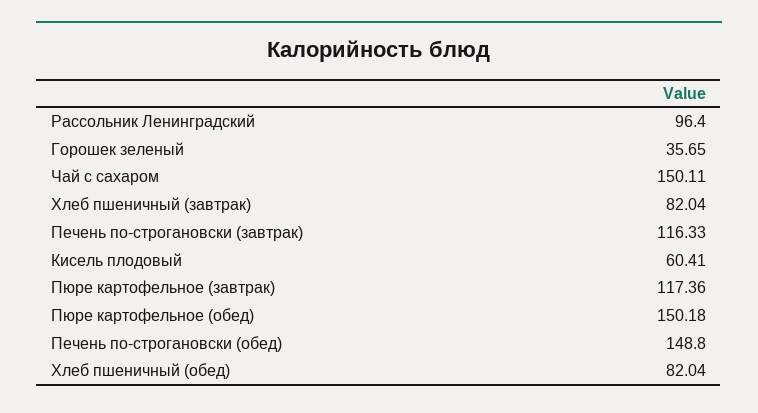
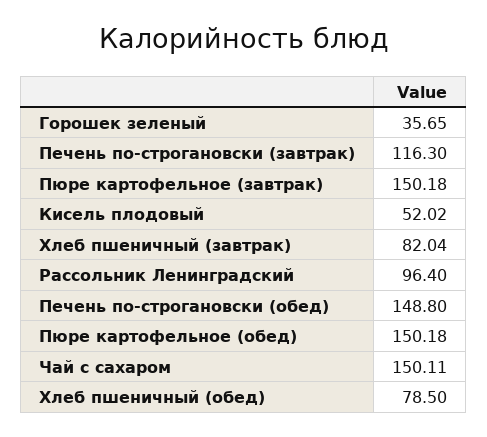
Печень по-строгановски (завтрак): 116.33 -> 116.3
Кисель плодовый: 60.41 -> 52.02
Пюре картофельное (завтрак): 117.36 -> 150.18
Хлеб пшеничный (обед): 82.04 -> 78.5

